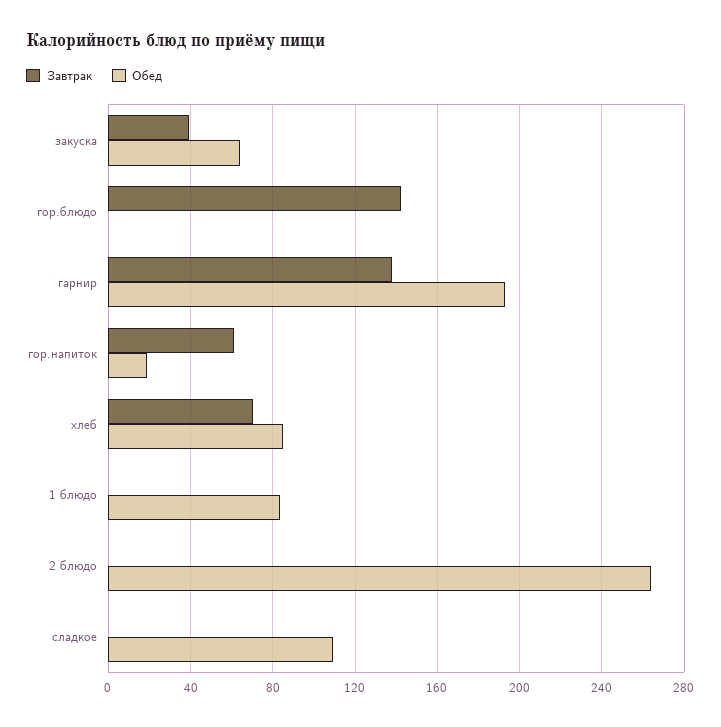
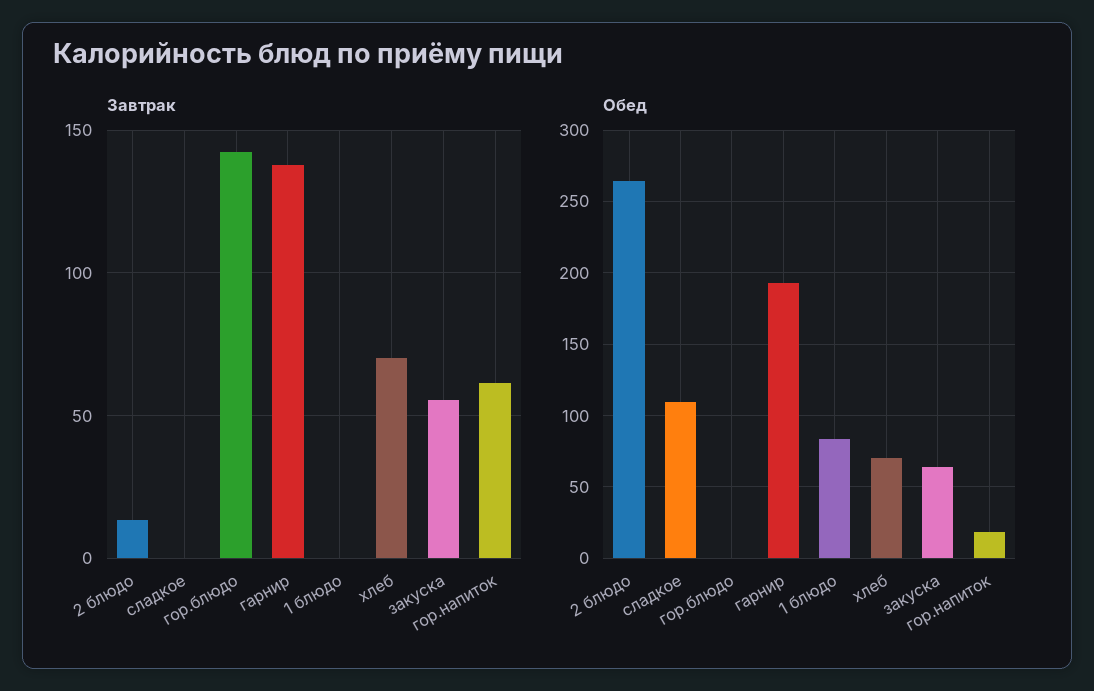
Завтрак, закуска: 40 -> 55
Обед, хлеб: 85 -> 70
Завтрак, 2 блюдо: 0 -> 15

